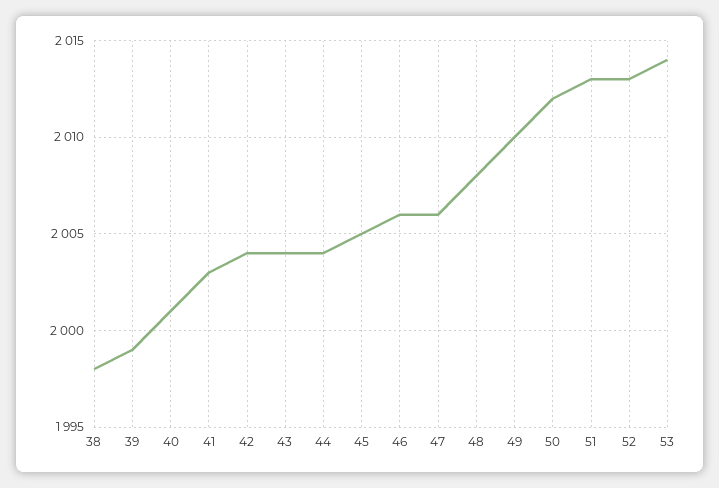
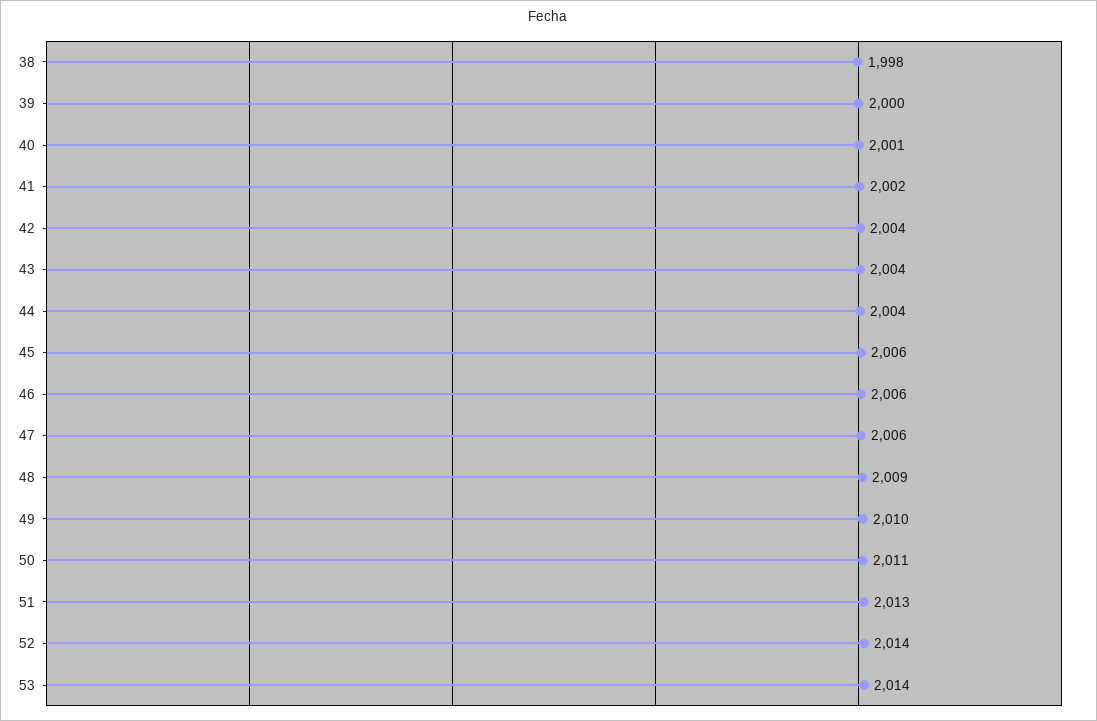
39: 1999 -> 2000
41: 2003 -> 2002
45: 2005 -> 2006
48: 2008 -> 2009
50: 2012 -> 2011
52: 2013 -> 2014

